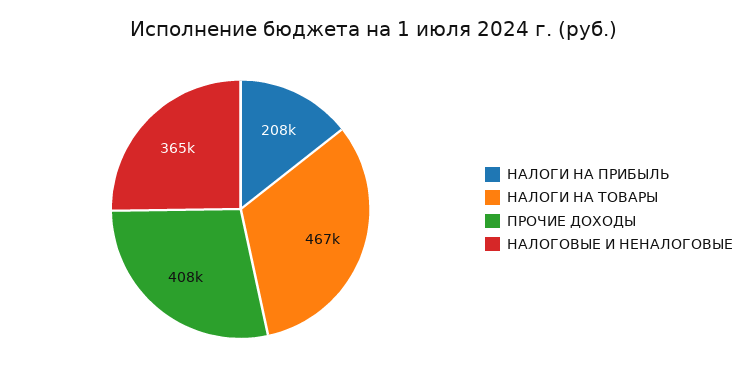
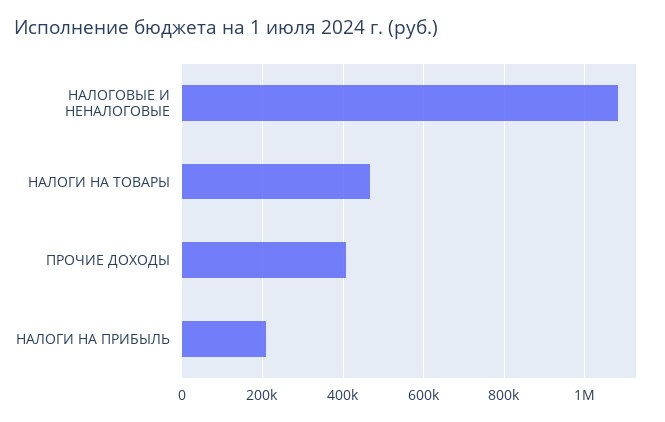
НАЛОГОВЫЕ И НЕНАЛОГОВЫЕ: 365000 -> 1080000

